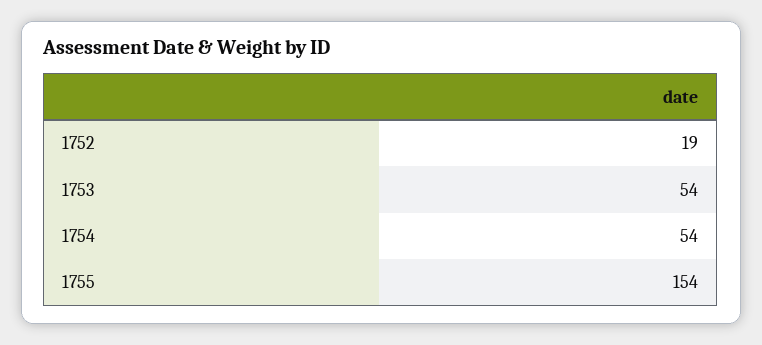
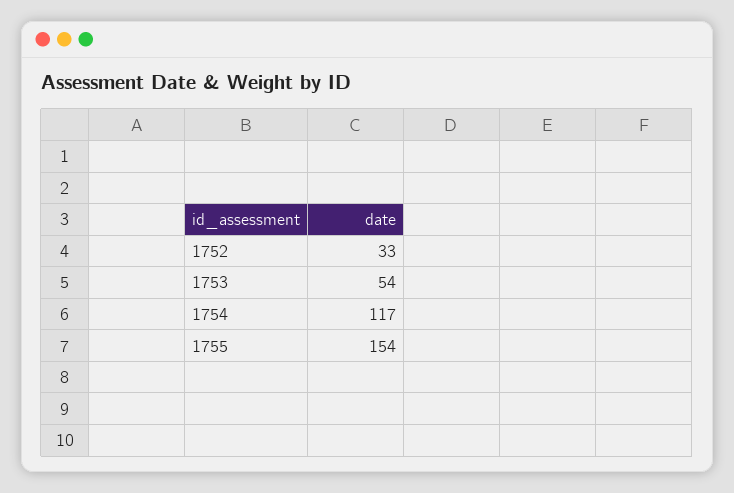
1752: 19 -> 33
1754: 54 -> 117

